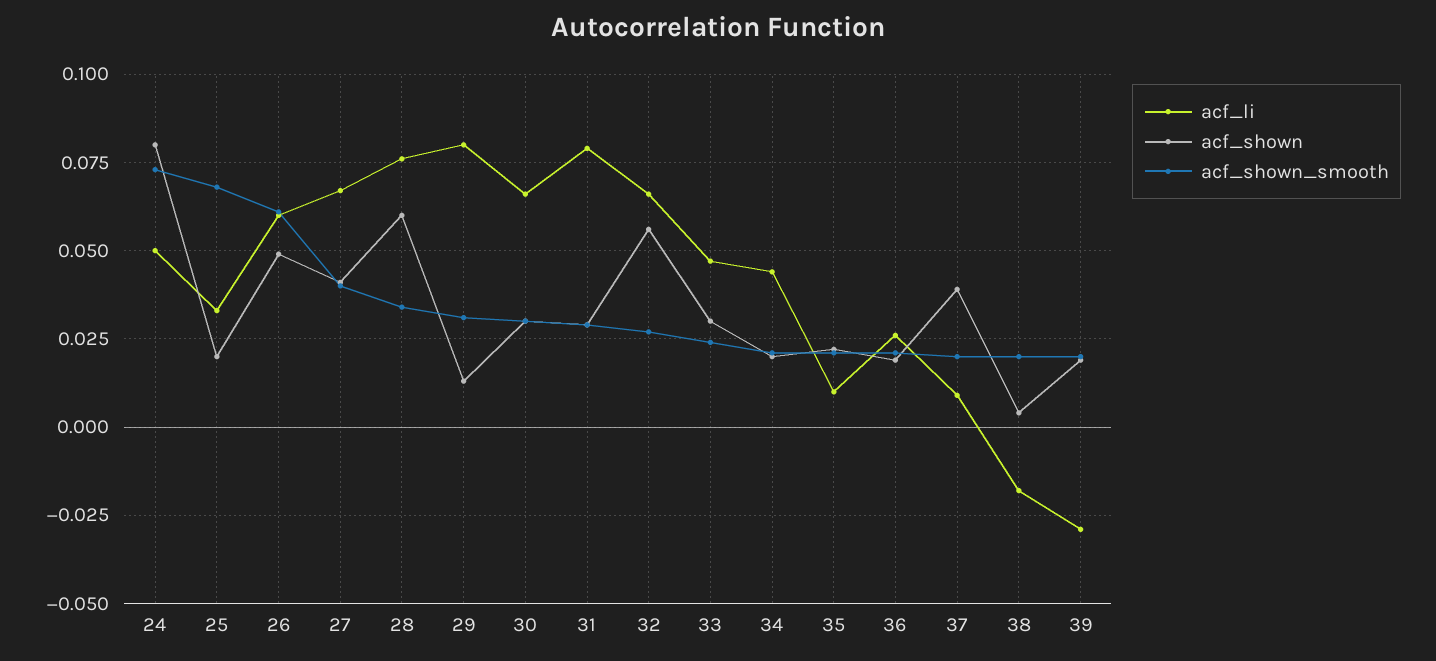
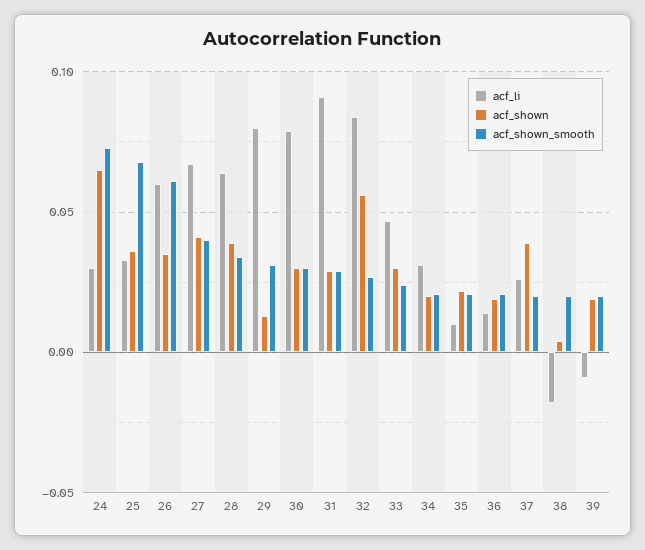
acf_li, 24: 0.05 -> 0.03
acf_shown, 24: 0.08 -> 0.065
acf_shown, 25: 0.02 -> 0.035
acf_shown, 26: 0.05 -> 0.035
acf_li, 28: 0.075 -> 0.065
acf_shown, 28: 0.06 -> 0.04
acf_li, 30: 0.065 -> 0.08
acf_li, 31: 0.08 -> 0.09
acf_li, 32: 0.065 -> 0.085
acf_li, 34: 0.045 -> 0.03
acf_li, 36: 0.025 -> 0.015
acf_li, 37: 0.01 -> 0.025
acf_li, 39: -0.03 -> -0.01

